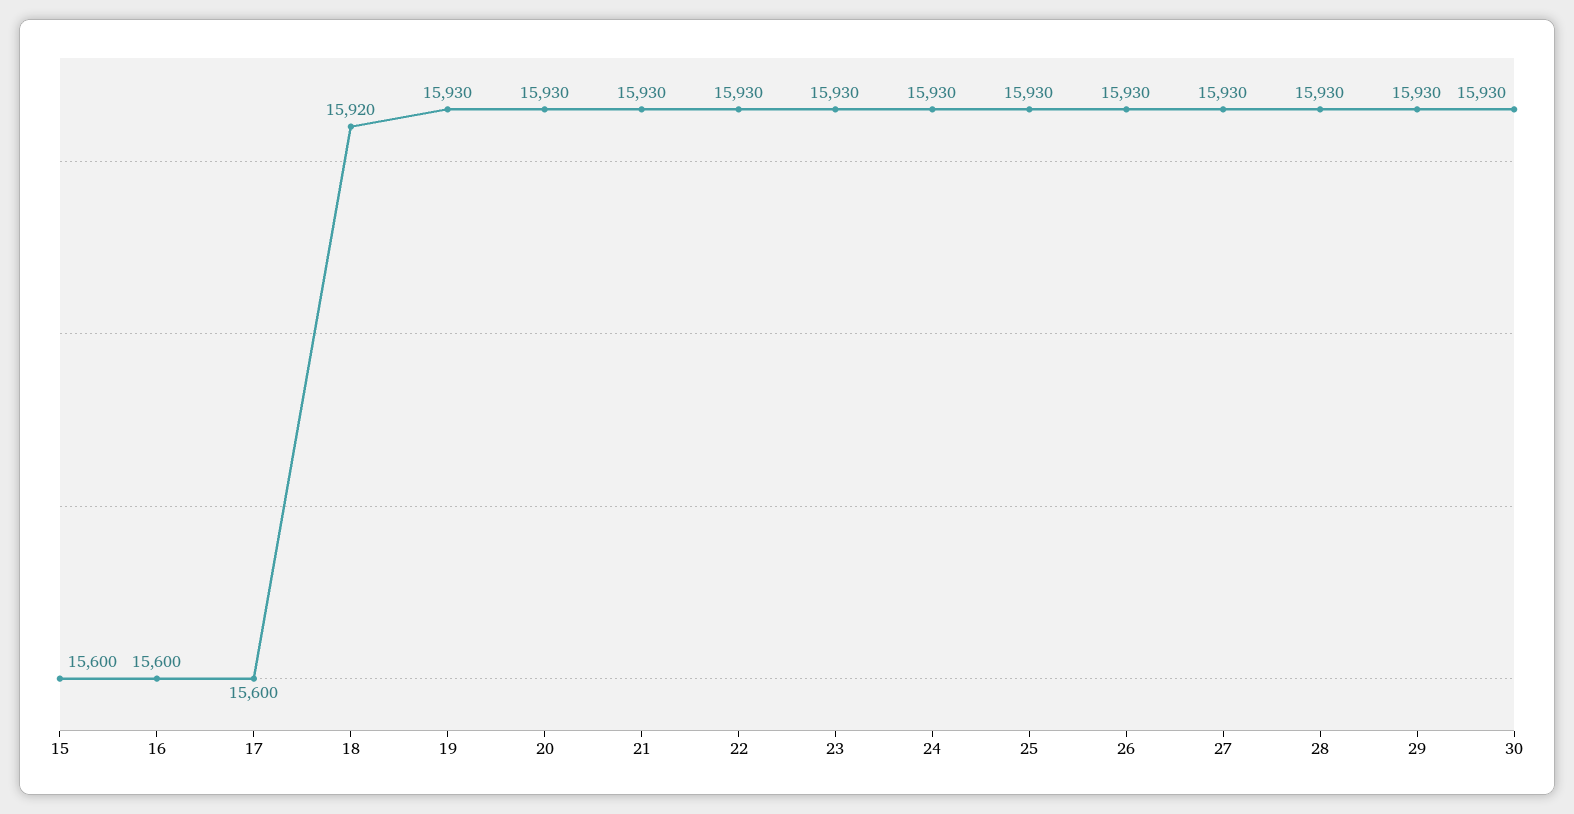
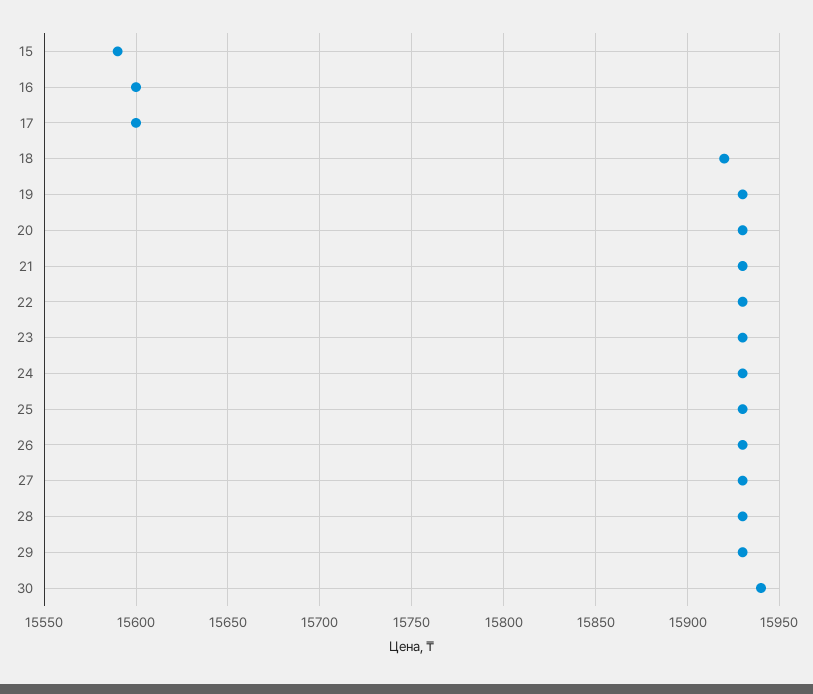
15: 15600 -> 15590
30: 15930 -> 15940

